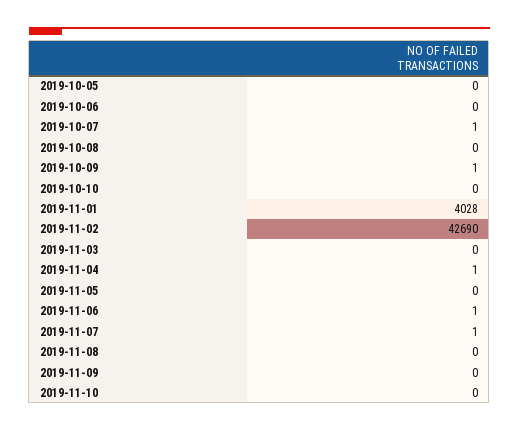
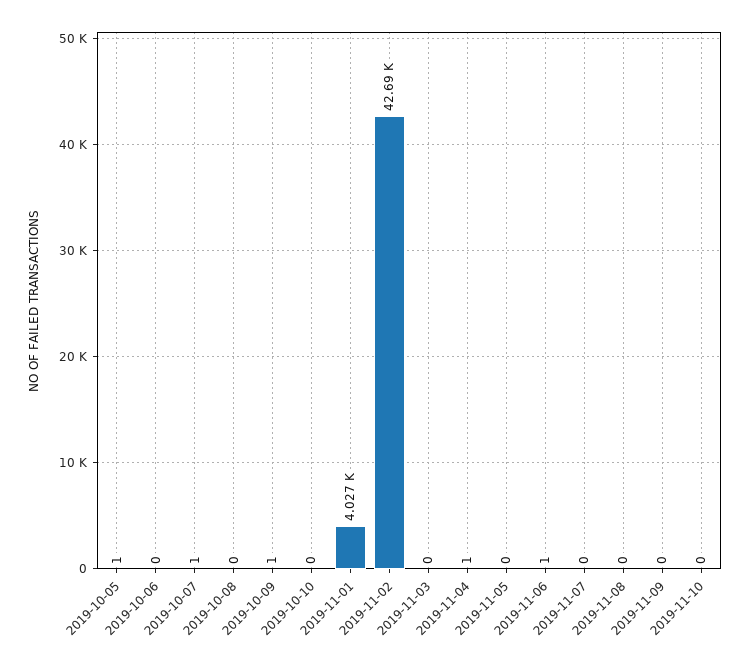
2019-10-05: 0 -> 1
2019-11-01: 4028 -> 4027
2019-11-07: 1 -> 0

